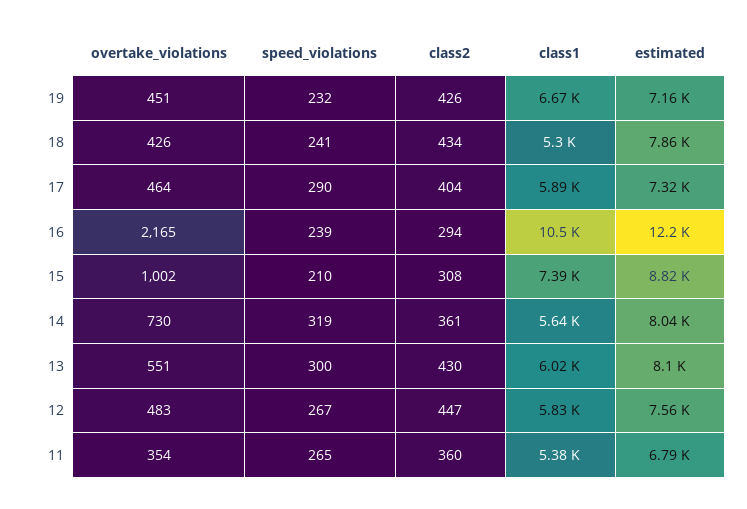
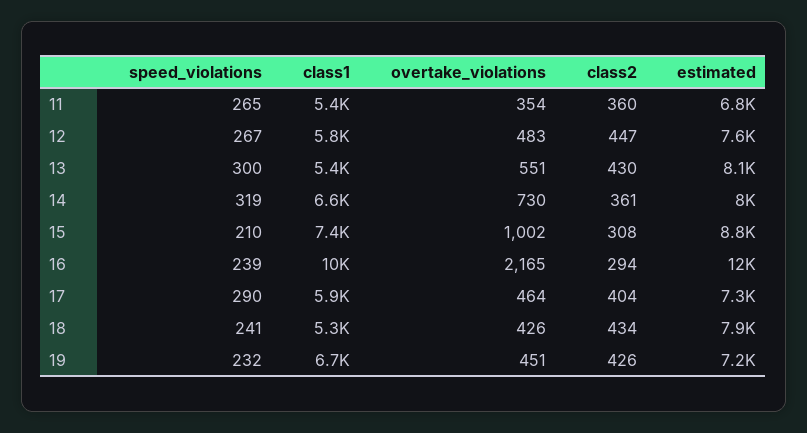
class1, 14: 5640 -> 6600
class1, 13: 6020 -> 5400

